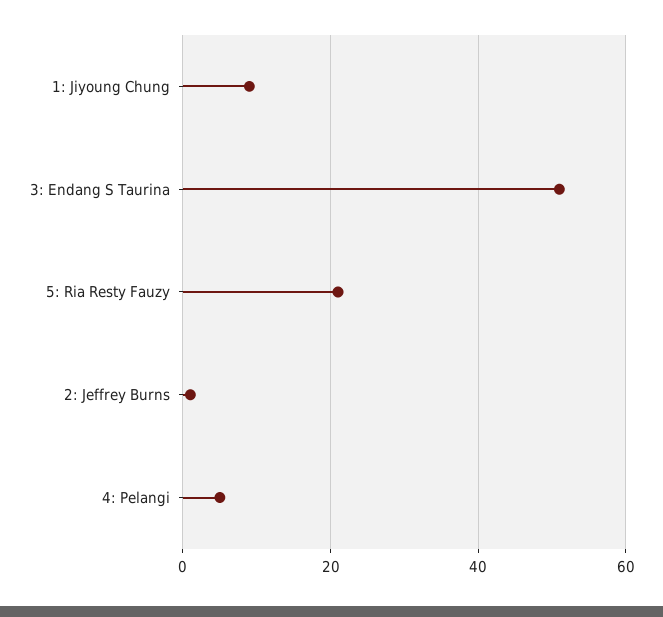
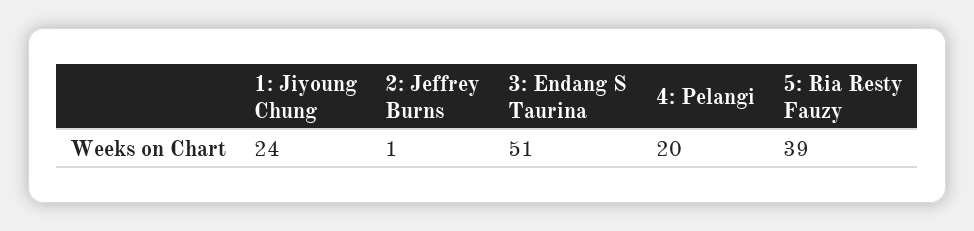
1: Jiyoung Chung: 10 -> 24
5: Ria Resty Fauzy: 20 -> 39
4: Pelangi: 5 -> 20

